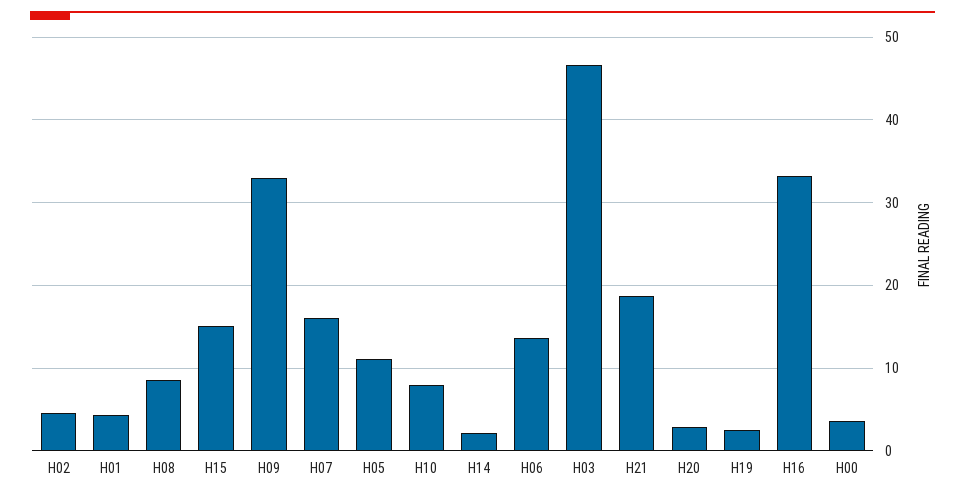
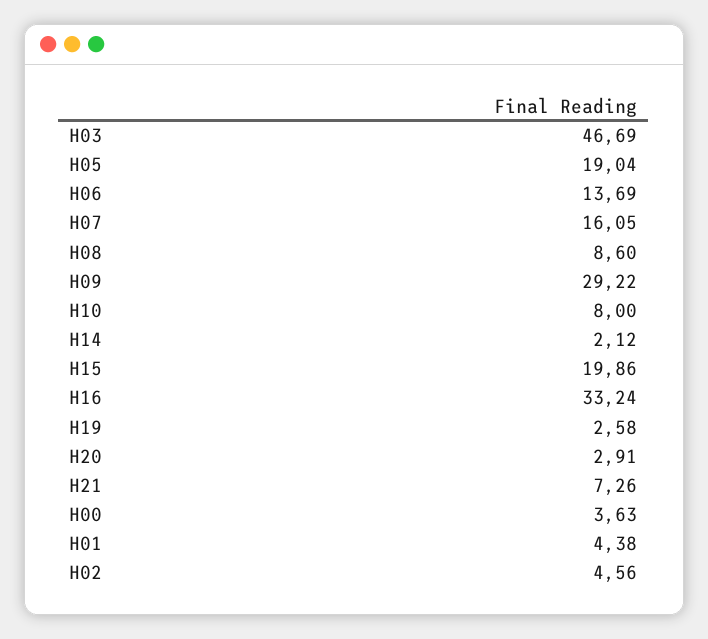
H15: 15 -> 19.86
H09: 33 -> 29.22
H05: 11 -> 19.04
H21: 19 -> 7.26

